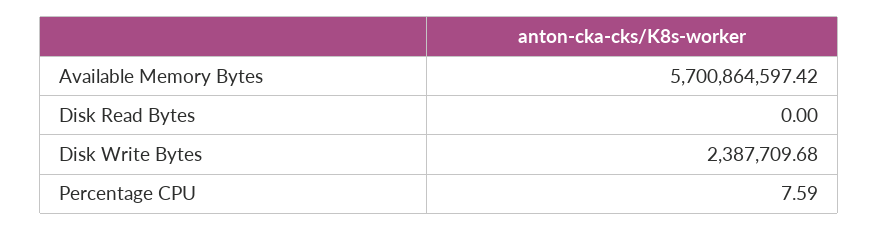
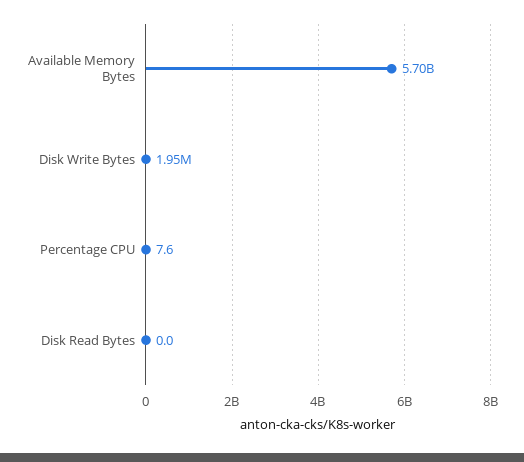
Disk Write Bytes: 2387709.68 -> 1950000

